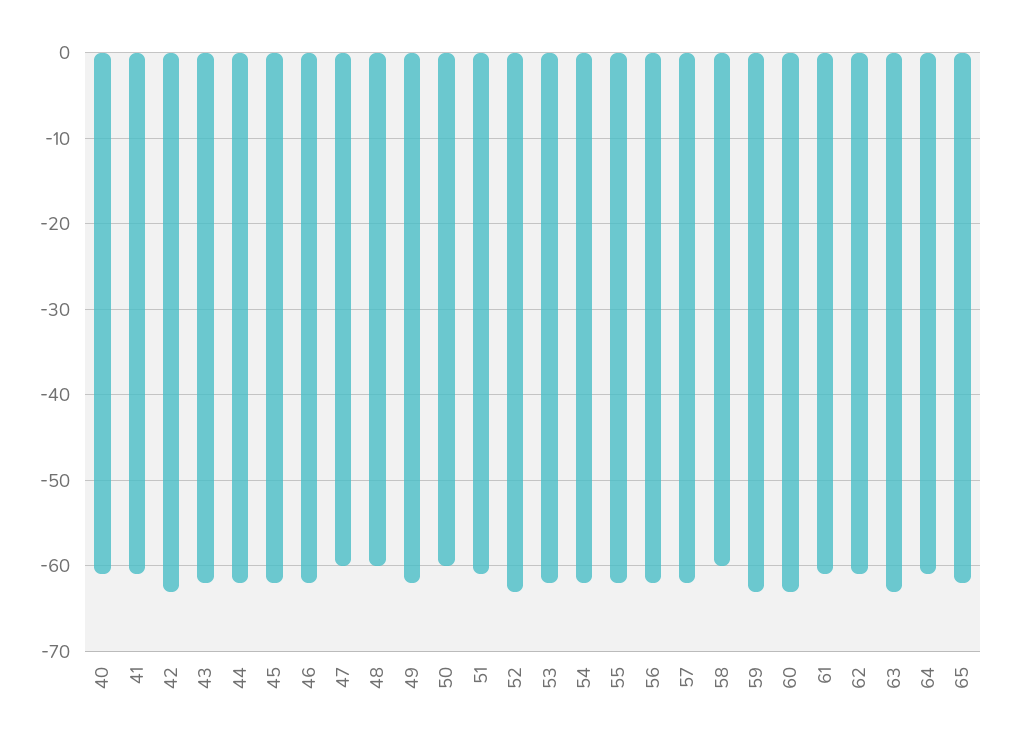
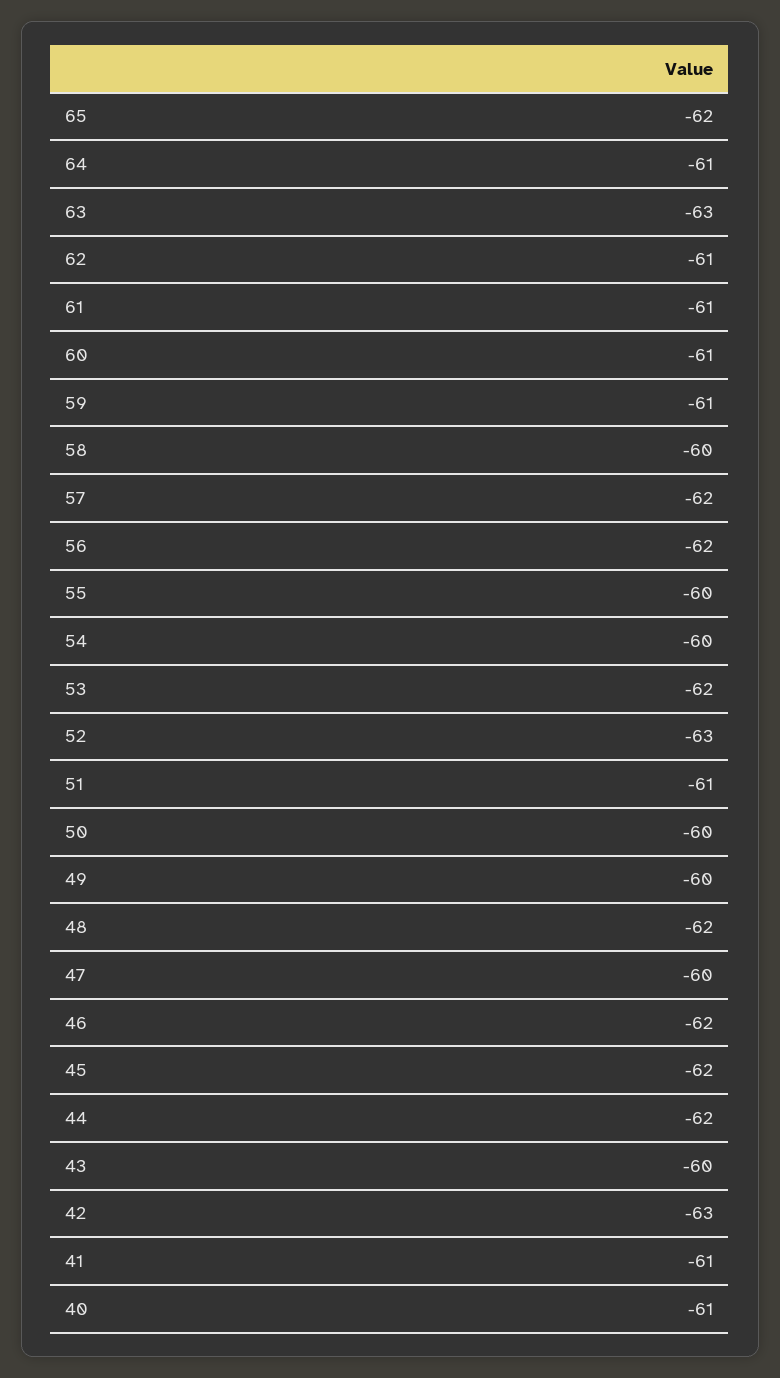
43: -62 -> -60
48: -60 -> -62
49: -62 -> -60
54: -62 -> -60
55: -62 -> -60
59: -63 -> -61
60: -63 -> -61

